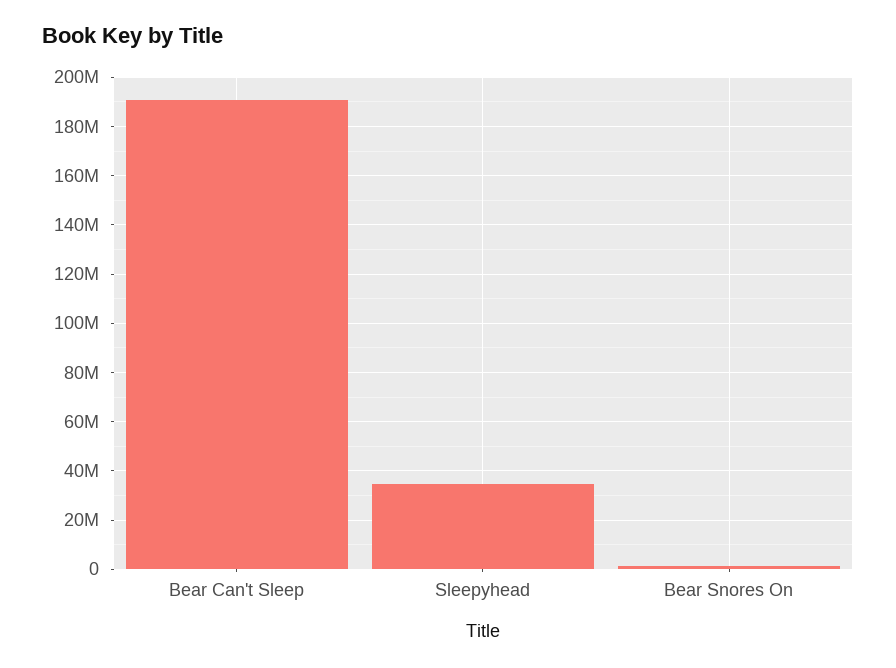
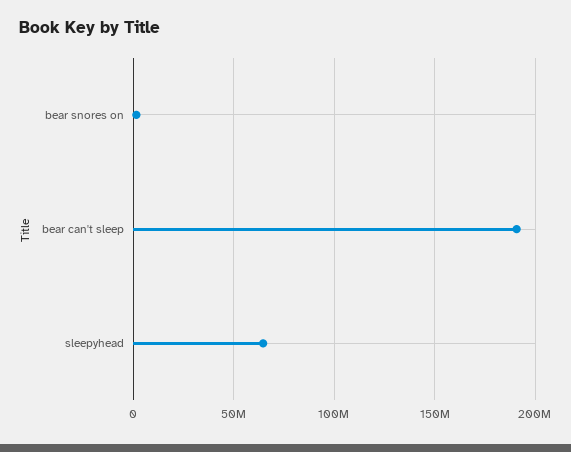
Sleepyhead: 35000000 -> 65000000

